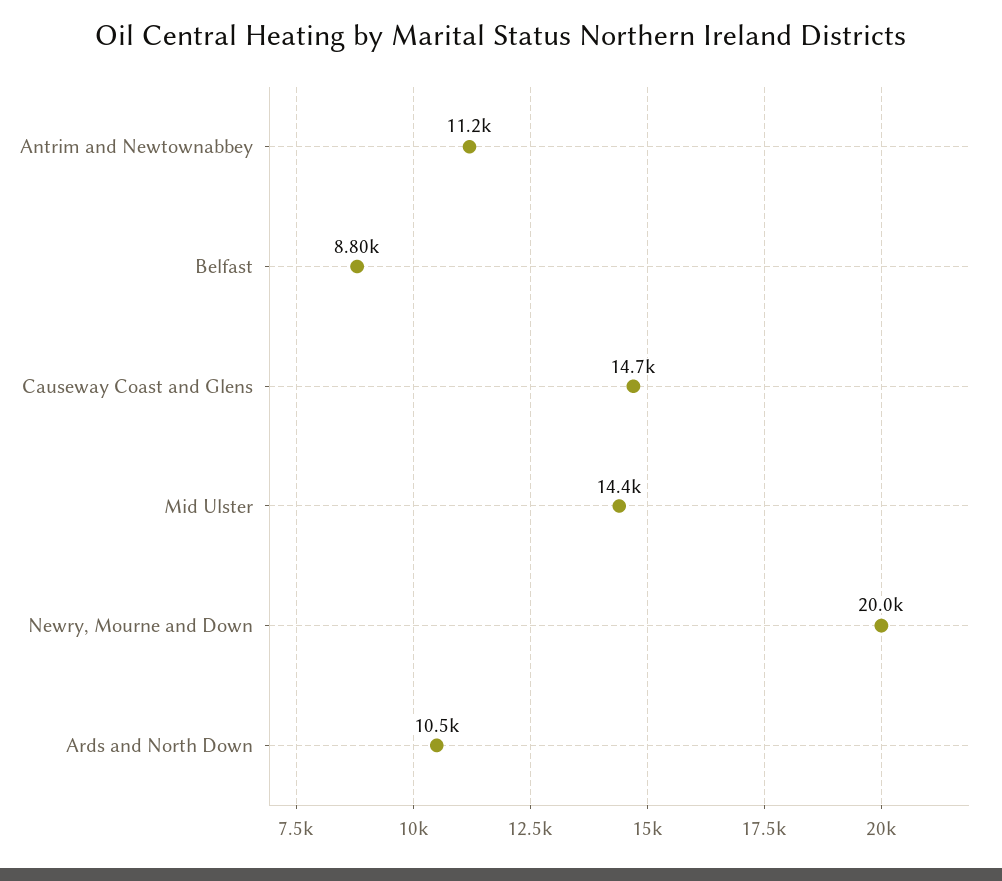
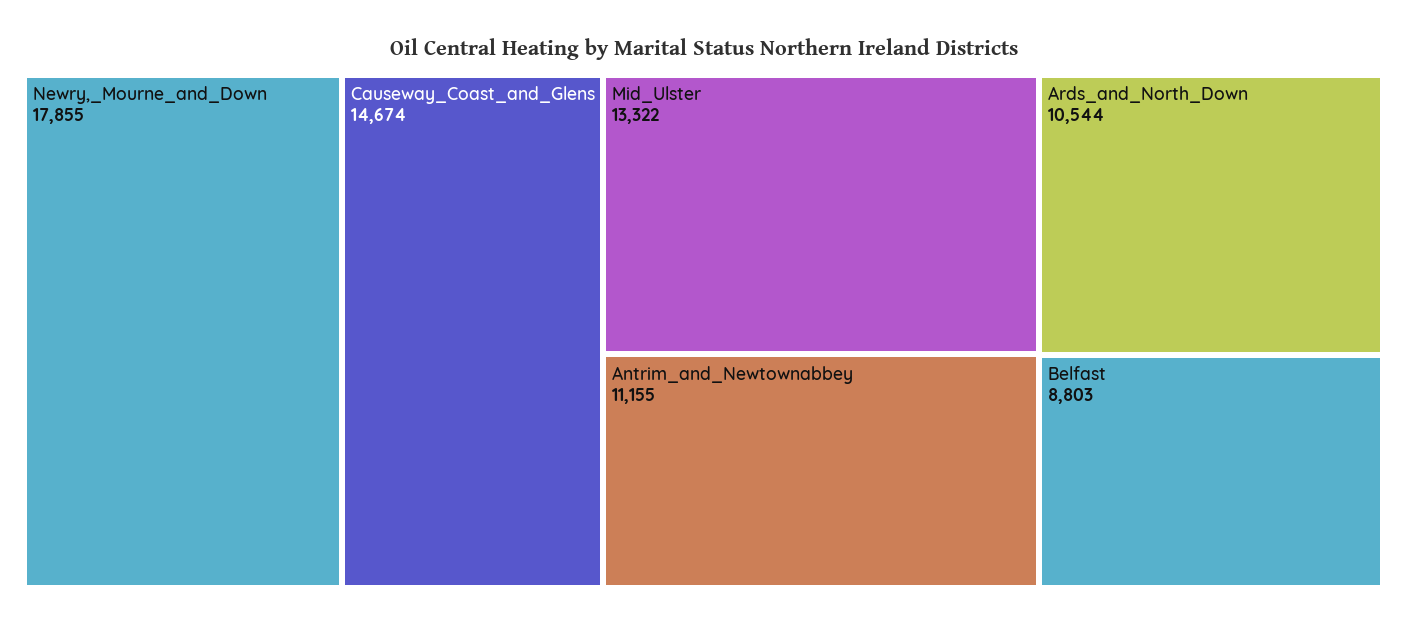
Mid Ulster: 14400 -> 13322
Newry, Mourne and Down: 20000 -> 17855

